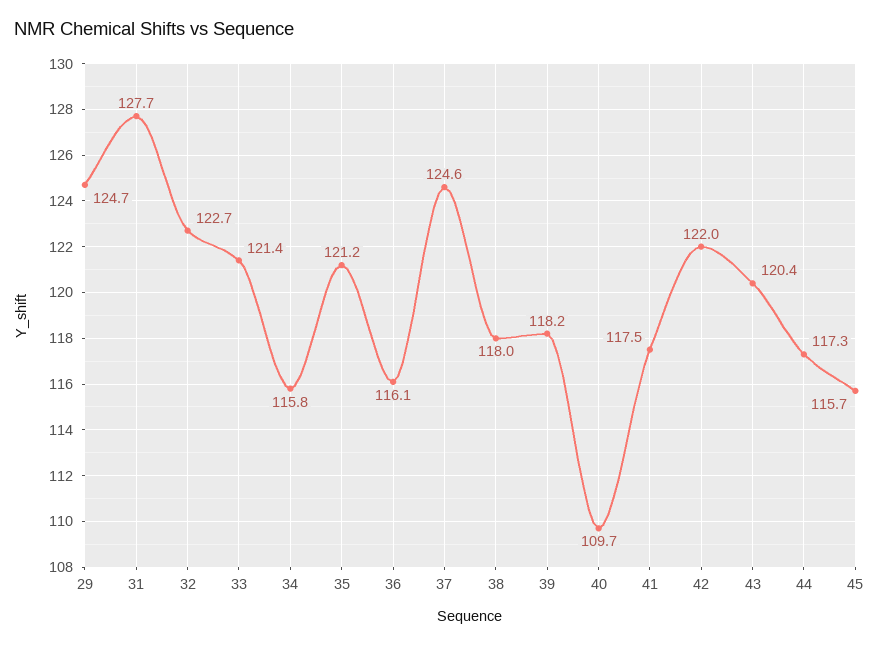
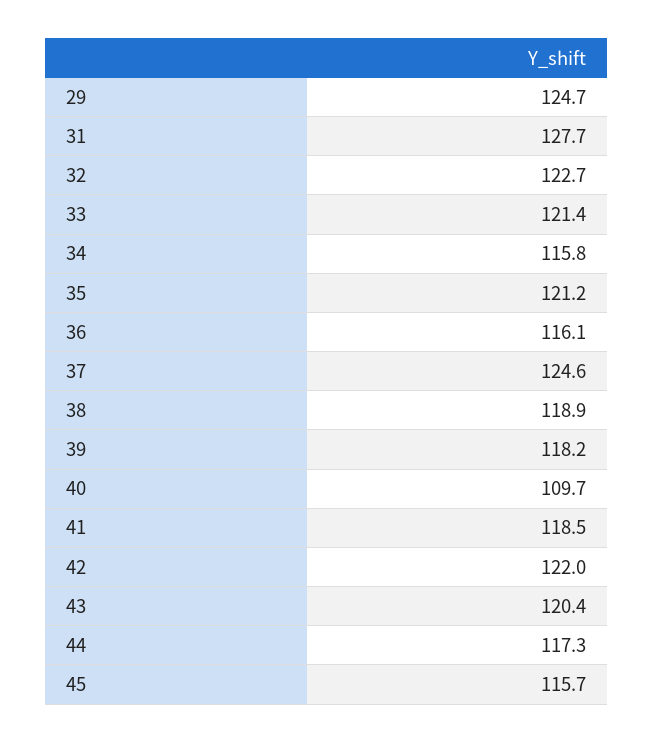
38: 118 -> 118.9
41: 117.5 -> 118.5

